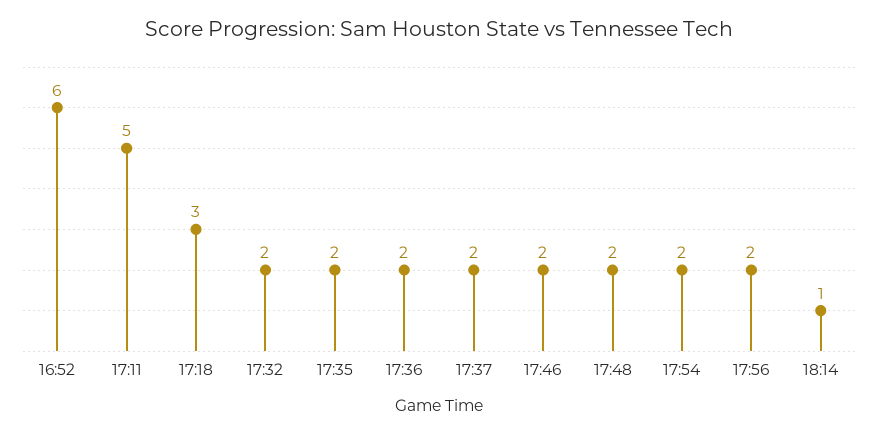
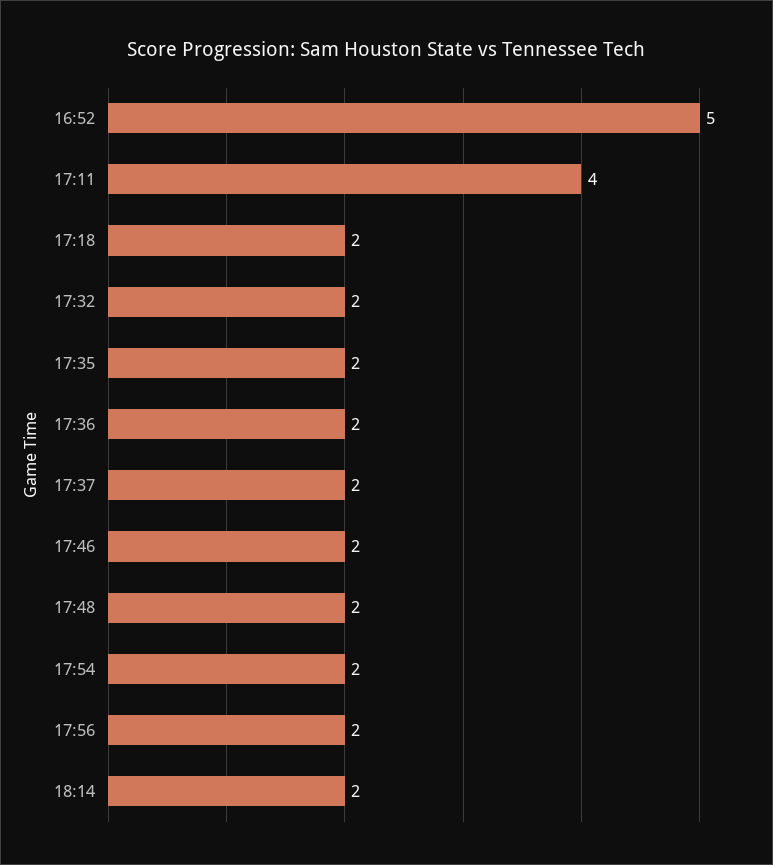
16:52: 6 -> 5
17:11: 5 -> 4
17:18: 3 -> 2
18:14: 1 -> 2

